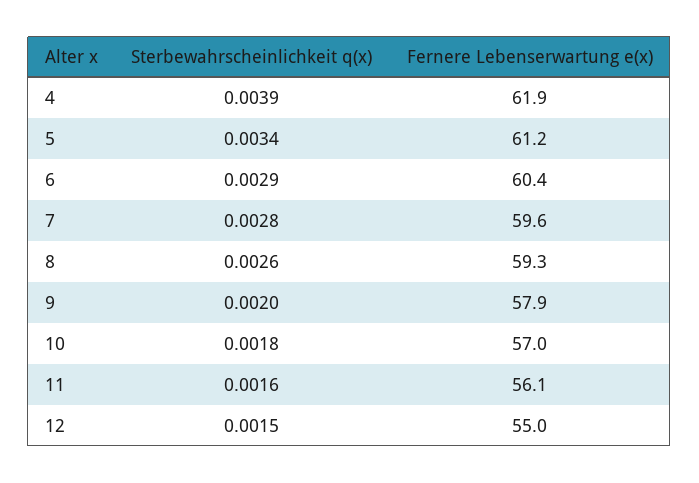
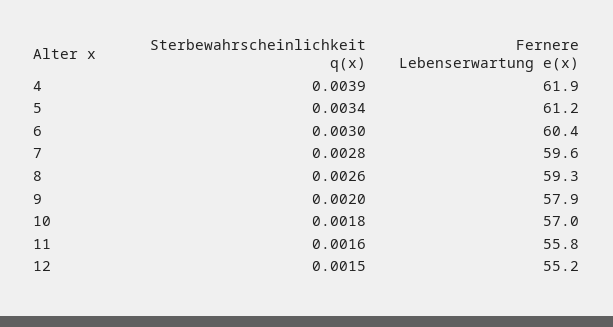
Sterbewahrscheinlichkeit q(x), 6: 0.0029 -> 0.003
Fernere Lebenserwartung e(x), 11: 56.1 -> 55.8
Fernere Lebenserwartung e(x), 12: 55 -> 55.2

